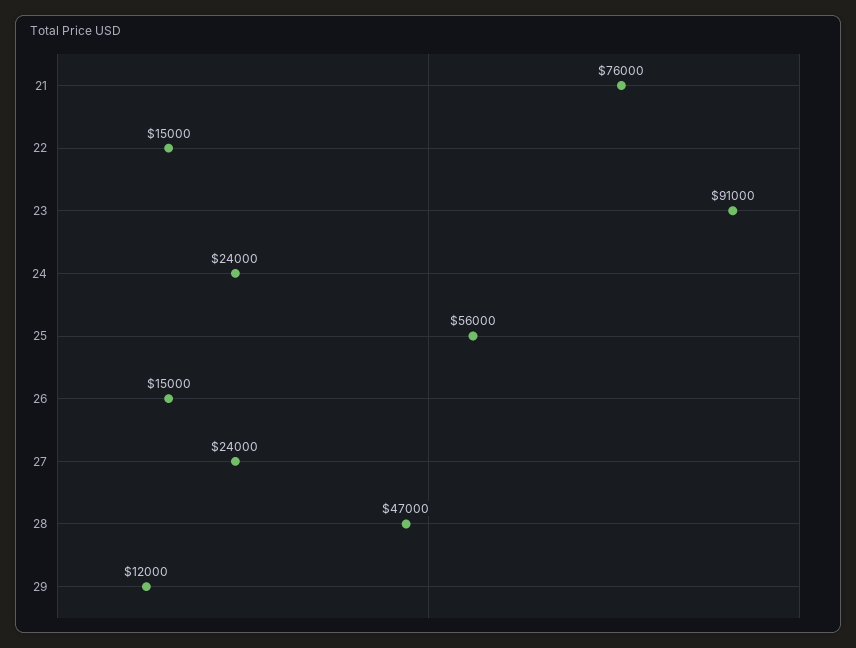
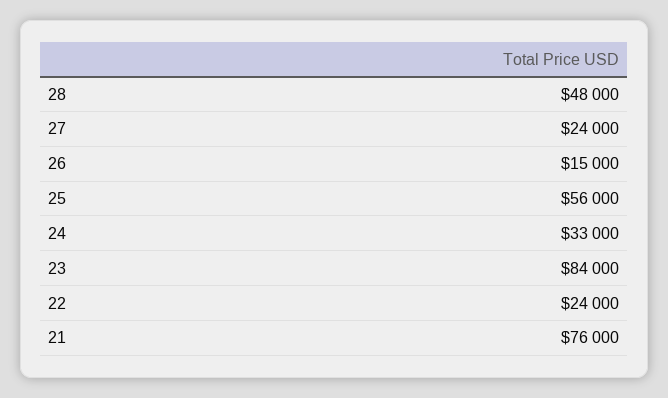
22: 15000 -> 24000
23: 91000 -> 84000
24: 24000 -> 33000
28: 47000 -> 48000
29: 12000 -> none

